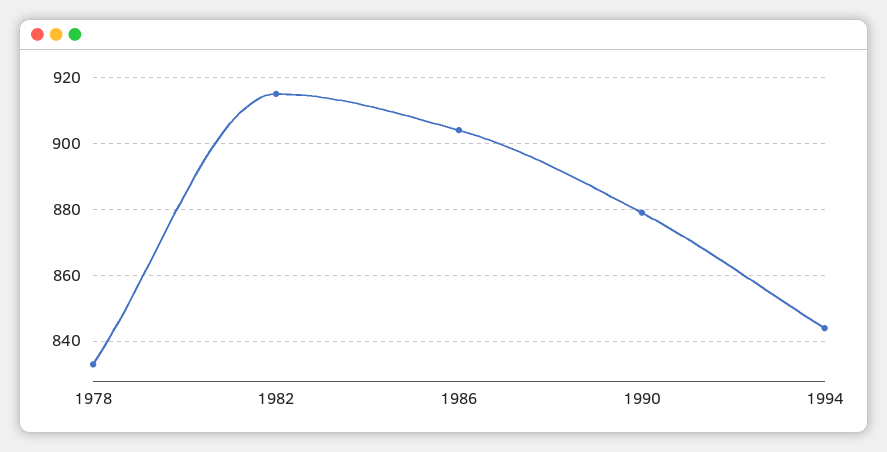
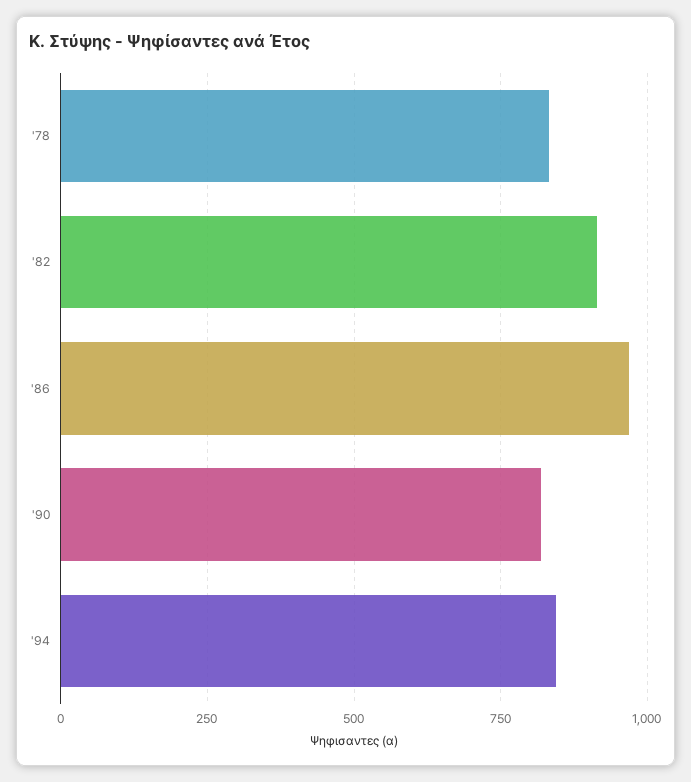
1986: 905 -> 975
1990: 880 -> 825

